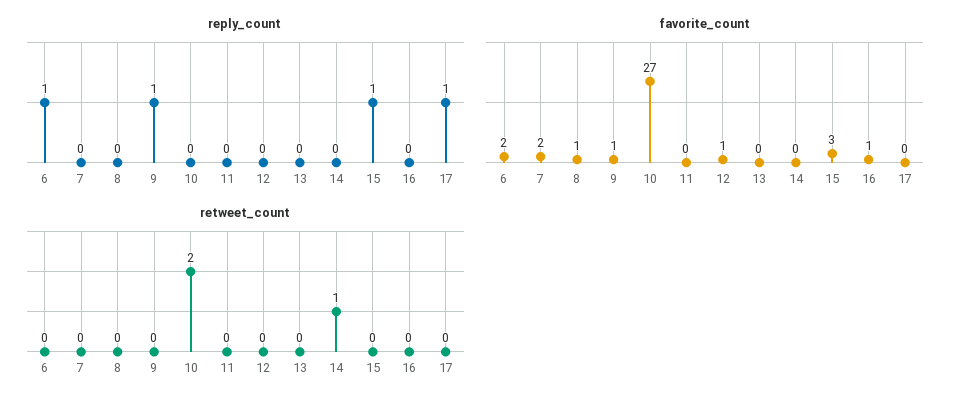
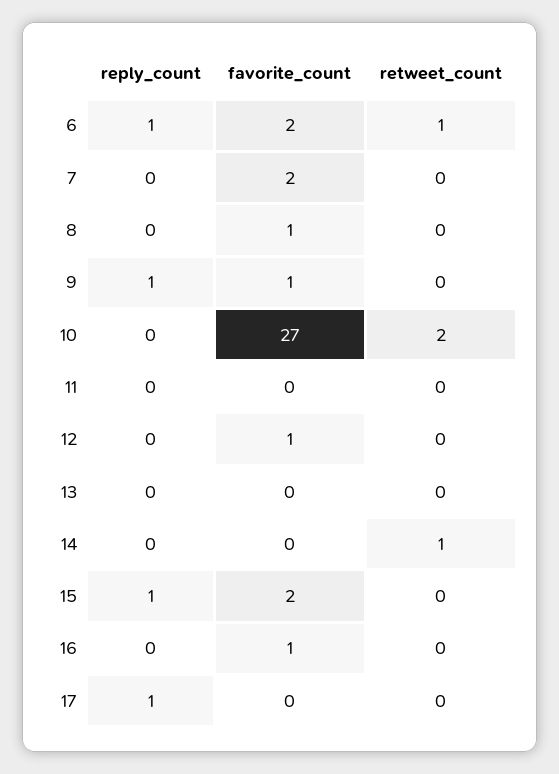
favorite_count, 15: 3 -> 2
retweet_count, 6: 0 -> 1

